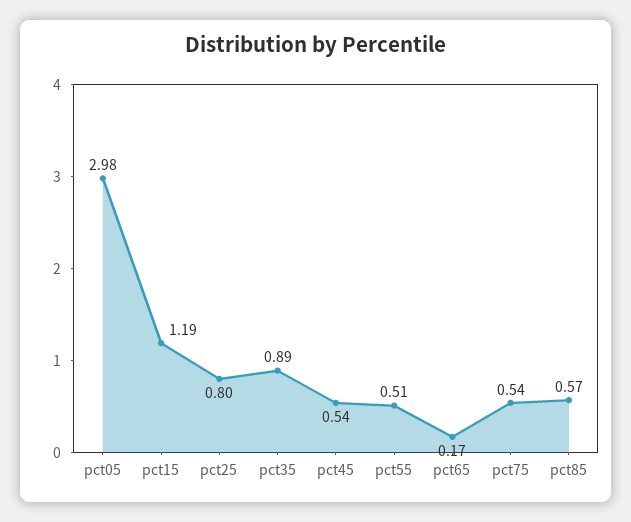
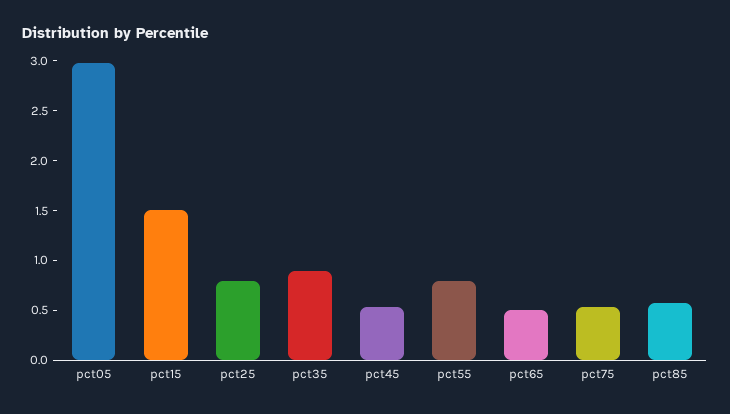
pct15: 1.19 -> 1.5
pct55: 0.51 -> 0.8
pct65: 0.17 -> 0.5

